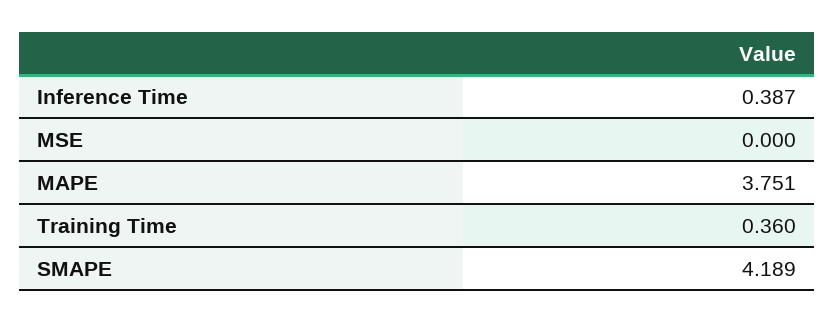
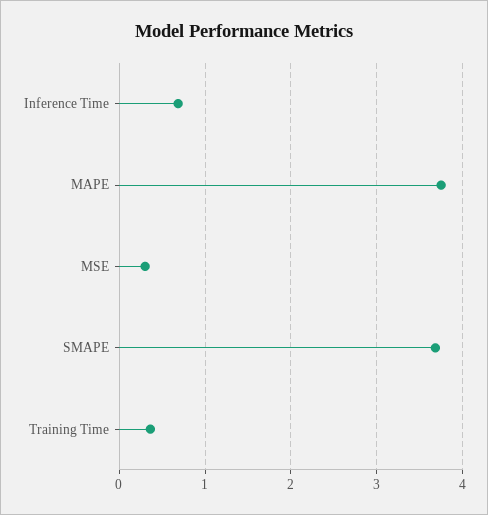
Inference Time: 0.387 -> 0.7
MSE: 0 -> 0.3
SMAPE: 4.189 -> 3.7

